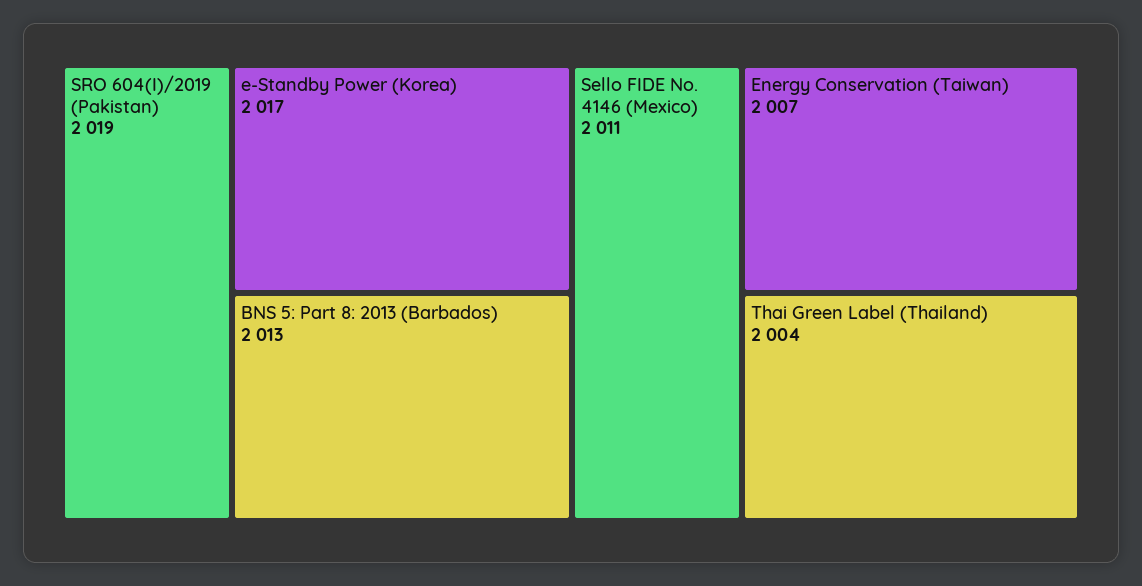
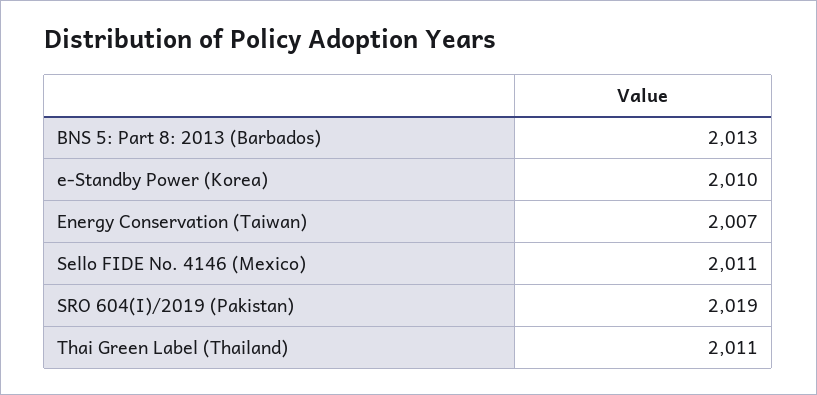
e-Standby Power (Korea): 2017 -> 2010
Thai Green Label (Thailand): 2004 -> 2011

